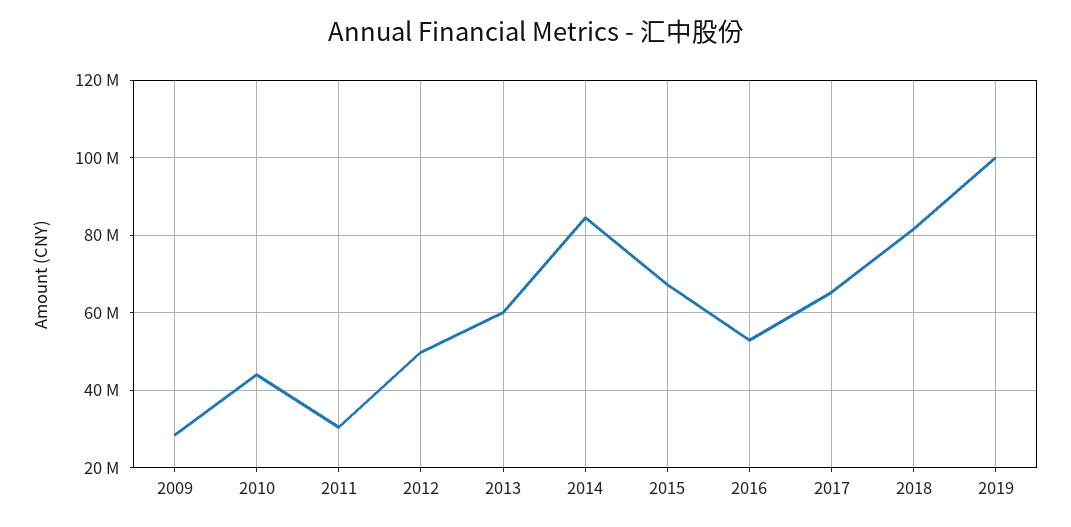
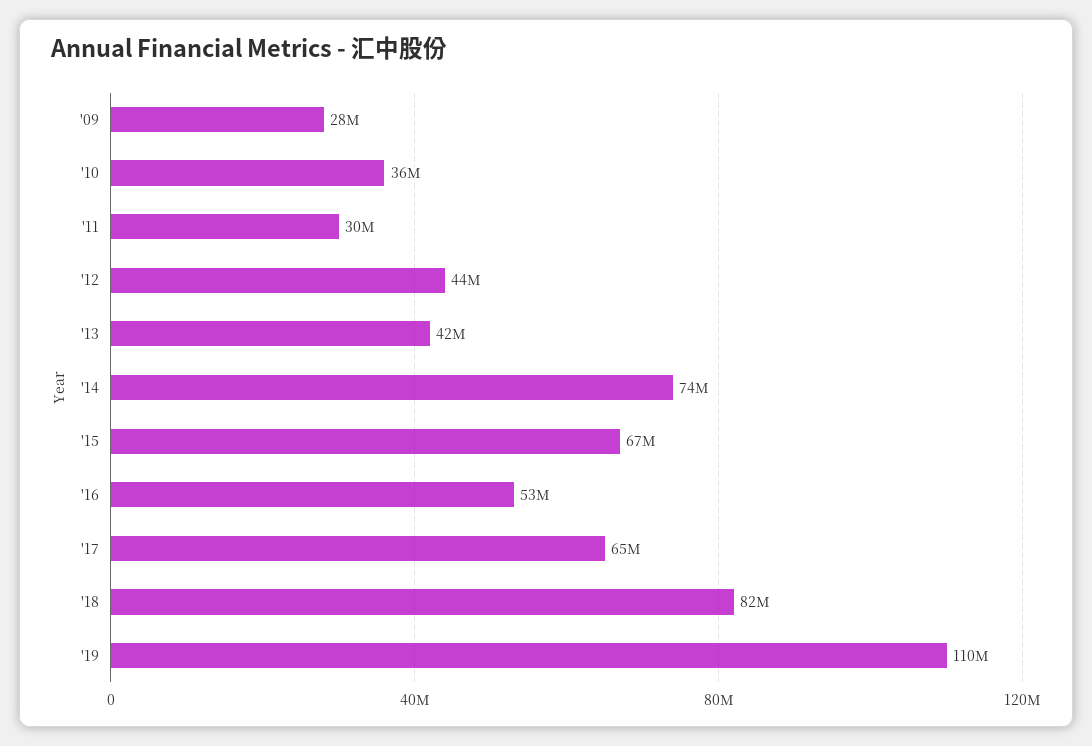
2010: 44000000 -> 36000000
2012: 50000000 -> 44000000
2013: 60000000 -> 42000000
2014: 84000000 -> 74000000
2019: 100000000 -> 110000000

